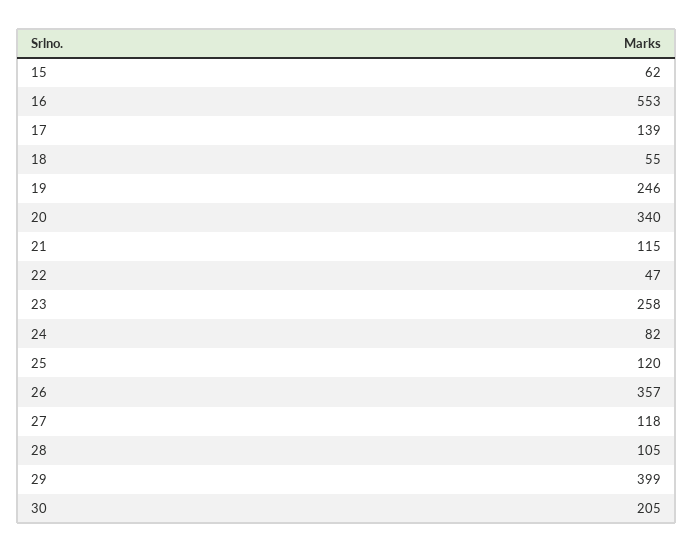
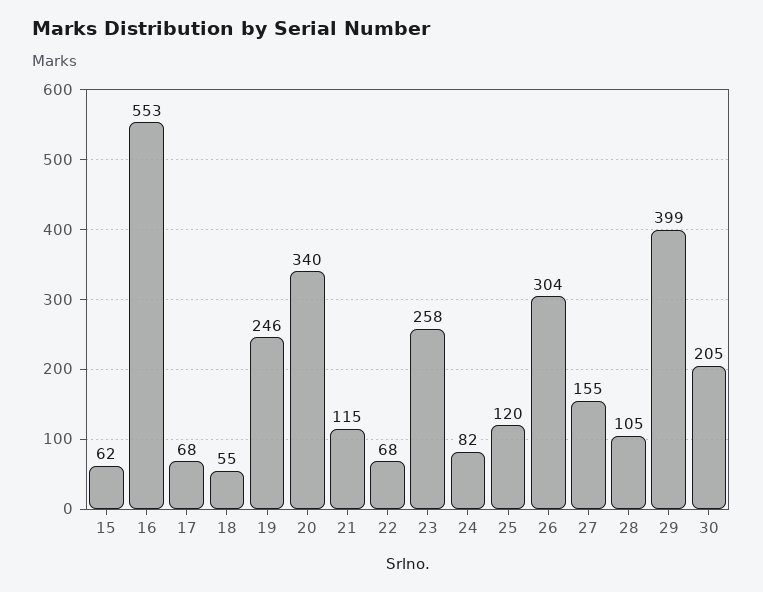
17: 139 -> 68
22: 47 -> 68
26: 357 -> 304
27: 118 -> 155

